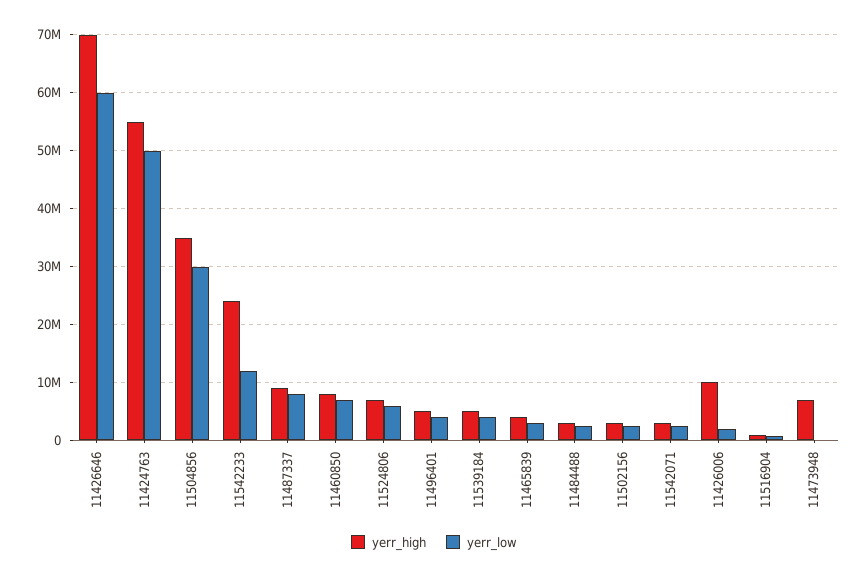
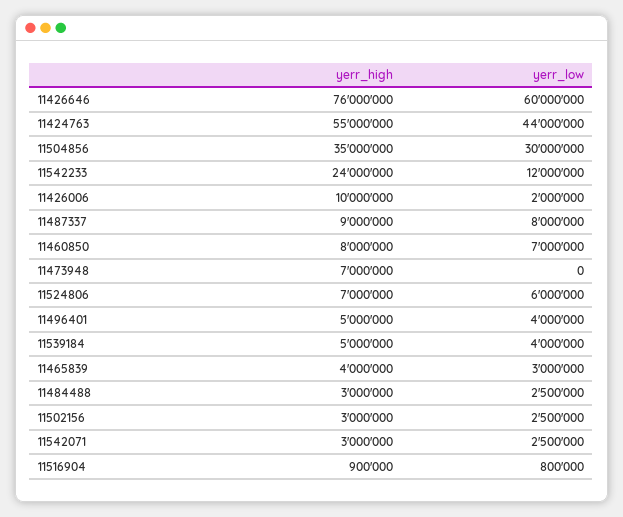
yerr_high, 11426646: 70000000 -> 76000000
yerr_low, 11424763: 50000000 -> 44000000

